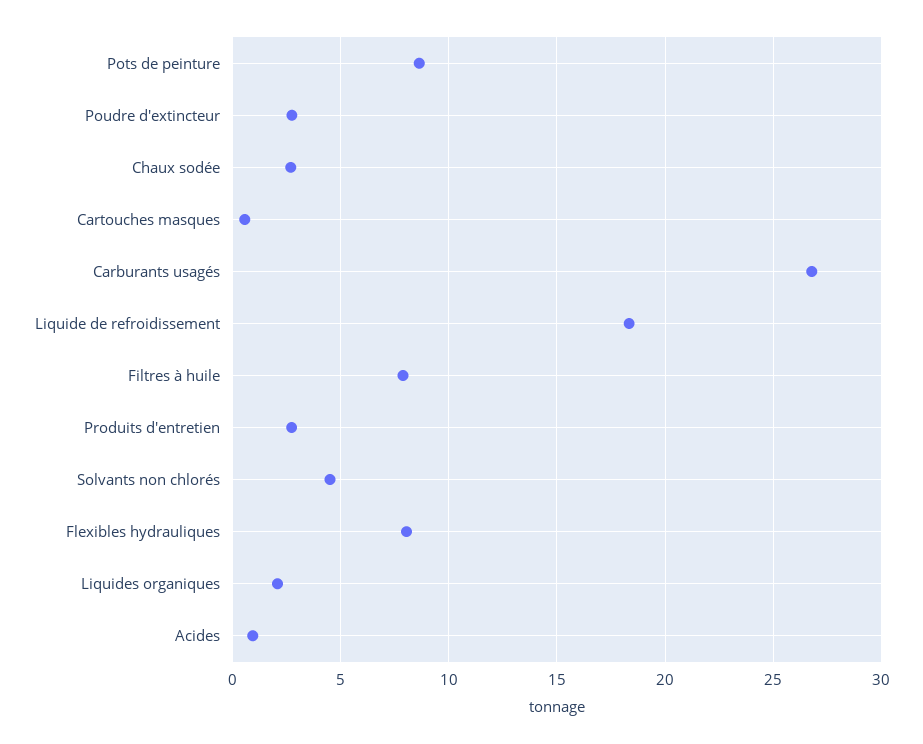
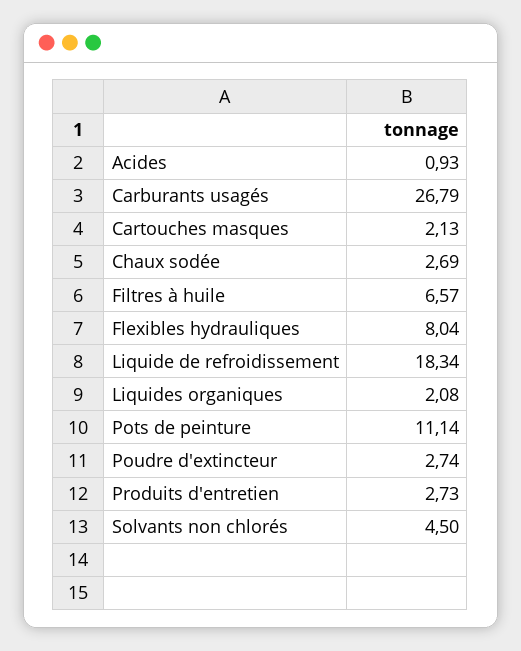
Pots de peinture: 8.5 -> 11.14
Cartouches masques: 0.5 -> 2.13
Filtres à huile: 8 -> 6.57

